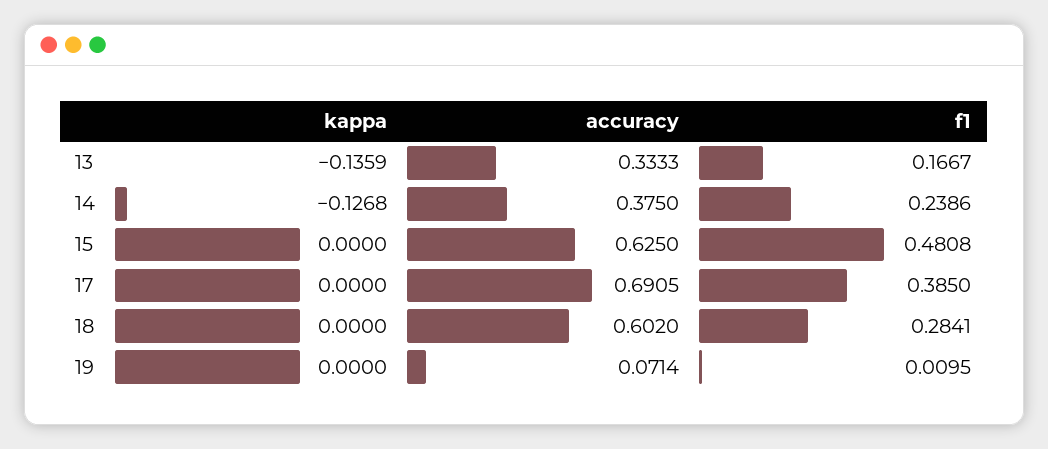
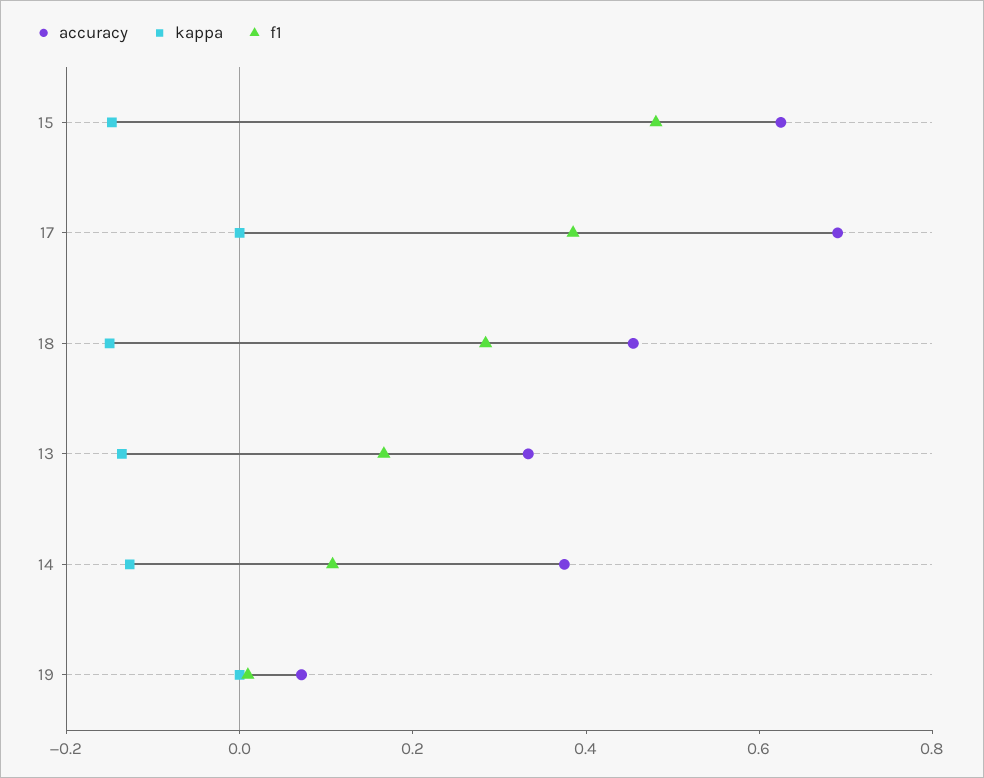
f1, 14: 0.2386 -> 0.1
kappa, 15: 0 -> -0.15
kappa, 18: 0 -> -0.15
accuracy, 18: 0.602 -> 0.45

